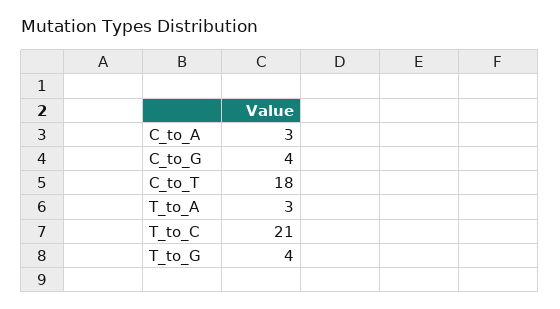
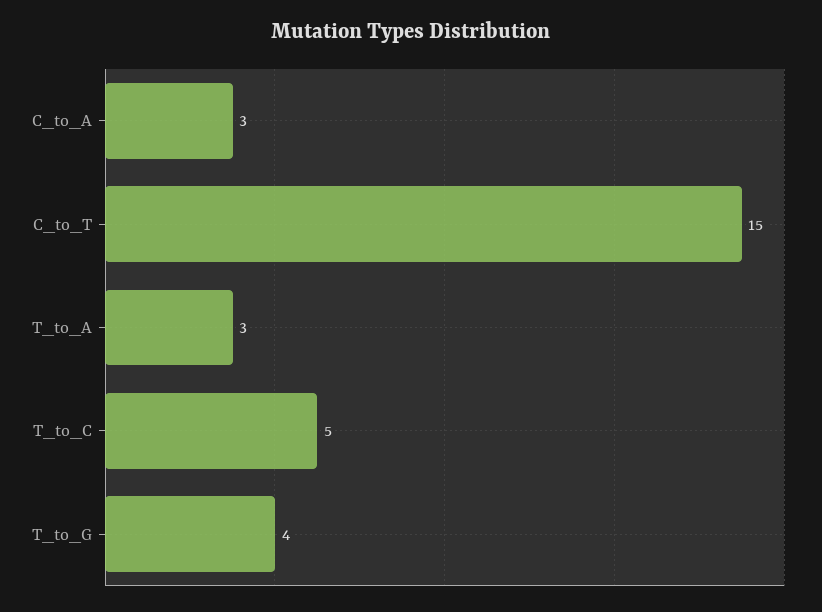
C_to_G: 4 -> none
C_to_T: 18 -> 15
T_to_C: 21 -> 5

